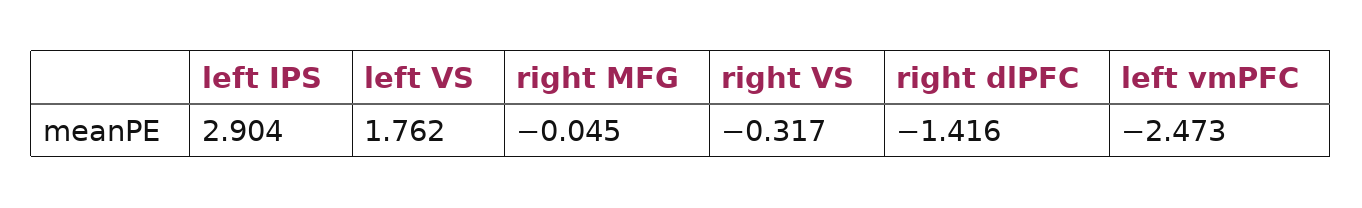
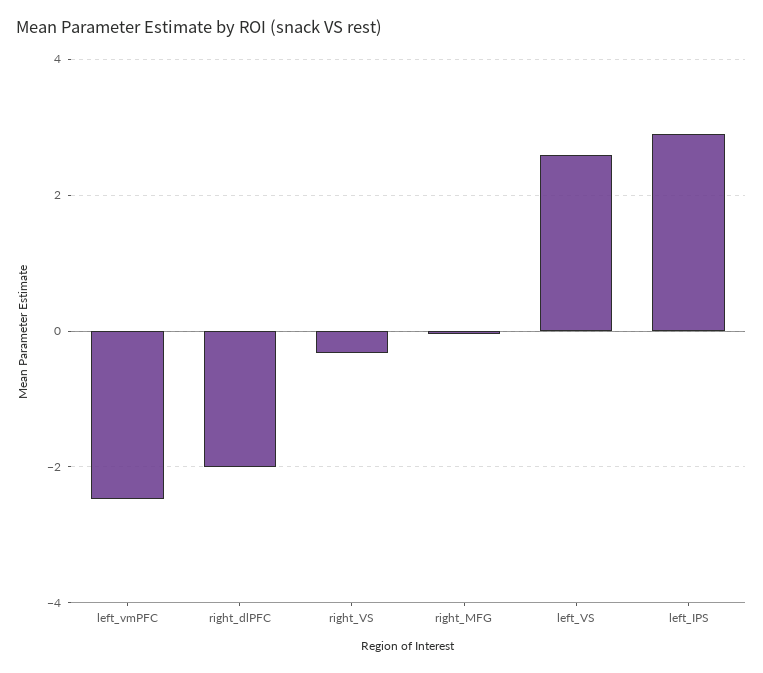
left VS: 1.762 -> 2.6
right dlPFC: -1.416 -> -2

